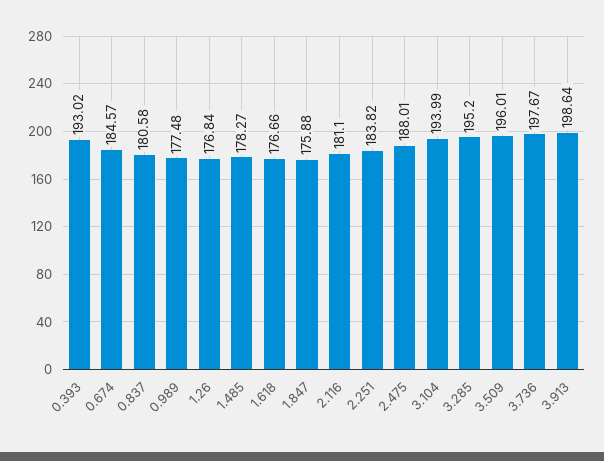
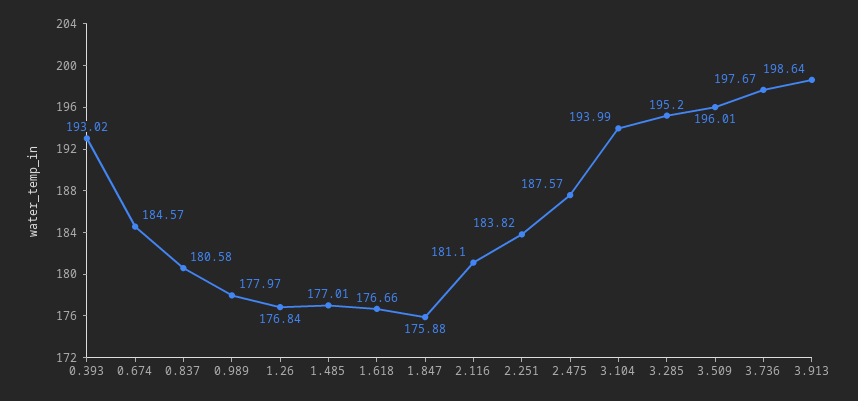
0.989: 177.48 -> 177.97
1.485: 178.27 -> 177.01
2.475: 188.01 -> 187.57

